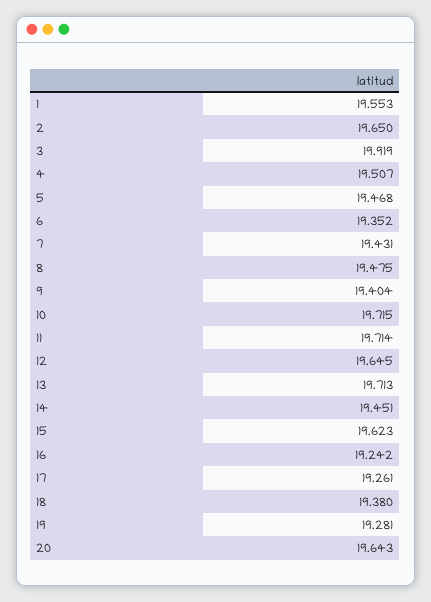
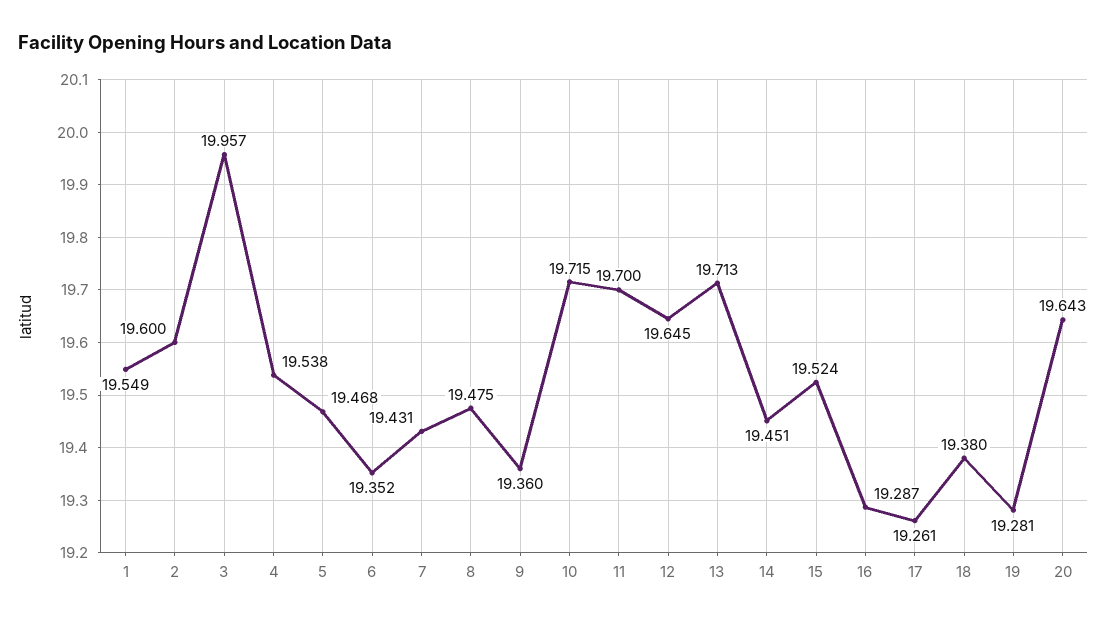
1: 19.553 -> 19.549
2: 19.65 -> 19.6
3: 19.919 -> 19.957
4: 19.507 -> 19.538
9: 19.404 -> 19.36
11: 19.714 -> 19.7
15: 19.623 -> 19.524
16: 19.242 -> 19.287

